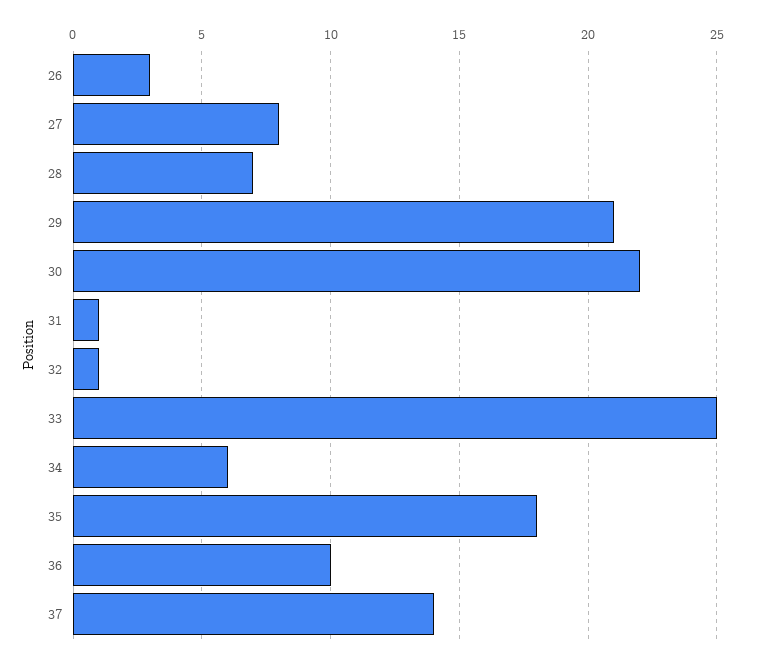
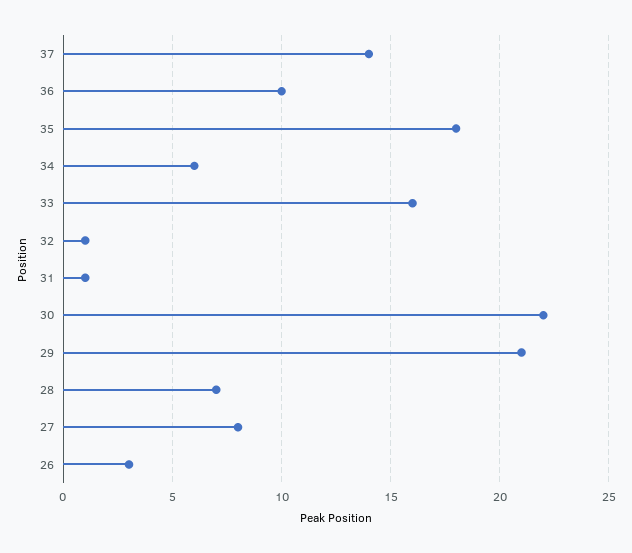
33: 25 -> 16

